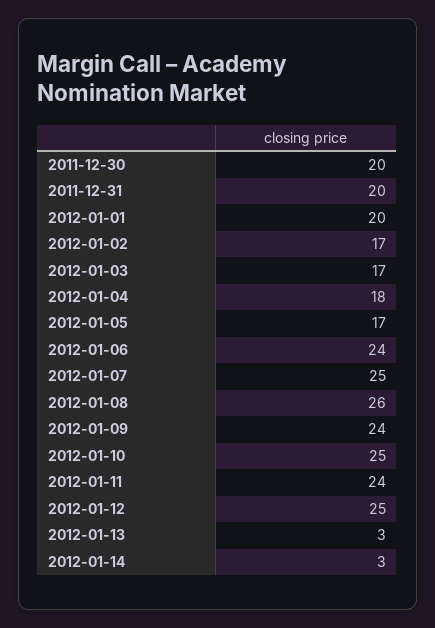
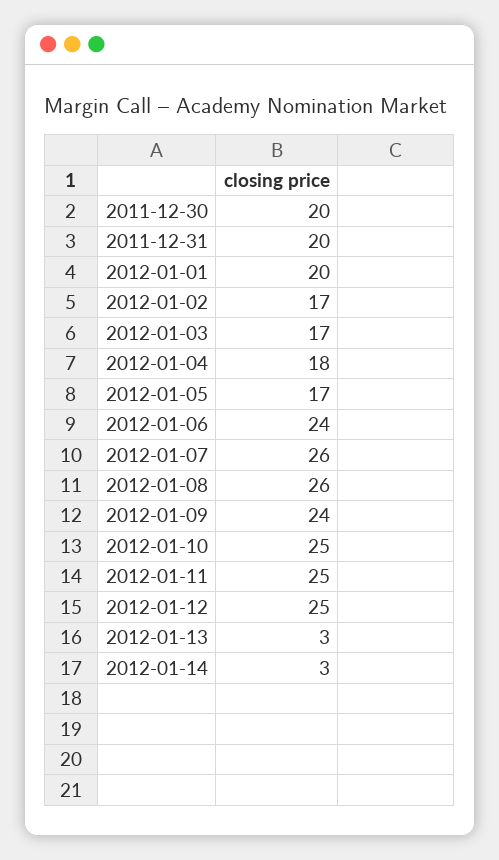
2012-01-07: 25 -> 26
2012-01-11: 24 -> 25

